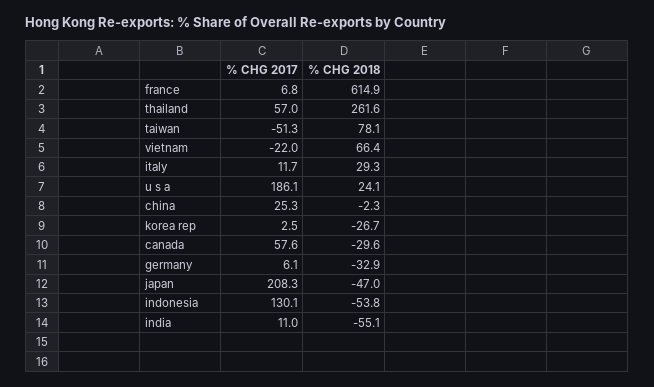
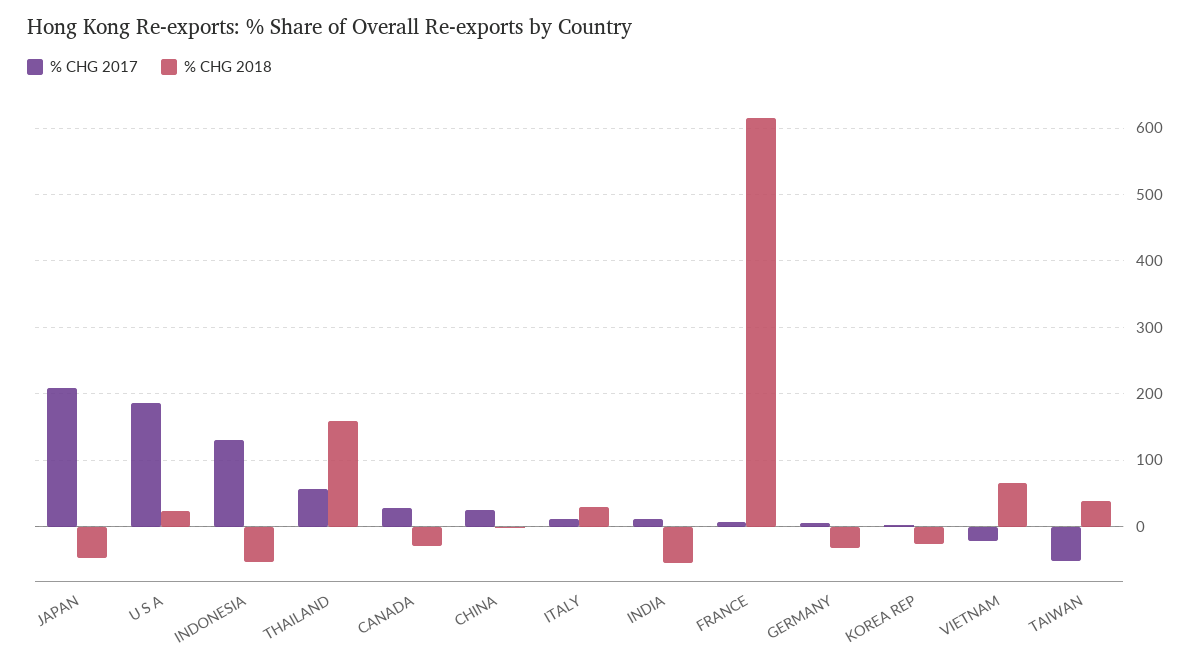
% CHG 2018, thailand: 261.6 -> 160
% CHG 2018, taiwan: 78.1 -> 40
% CHG 2017, canada: 57.6 -> 30

